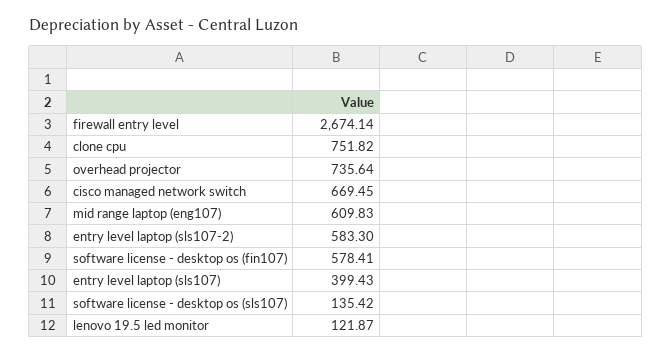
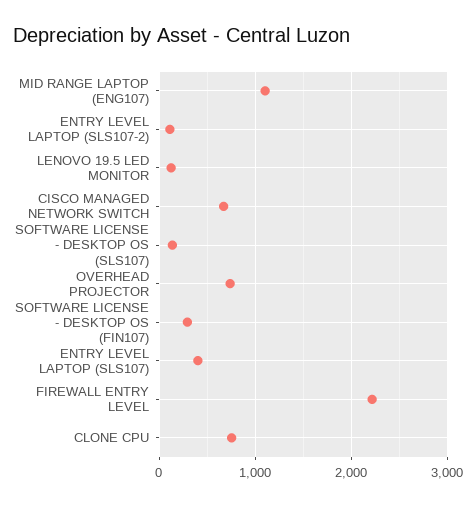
firewall entry level: 2674.14 -> 2200
mid range laptop (eng107): 609.83 -> 1100
entry level laptop (sls107-2): 583.3 -> 100
software license - desktop os (fin107): 578.41 -> 300

